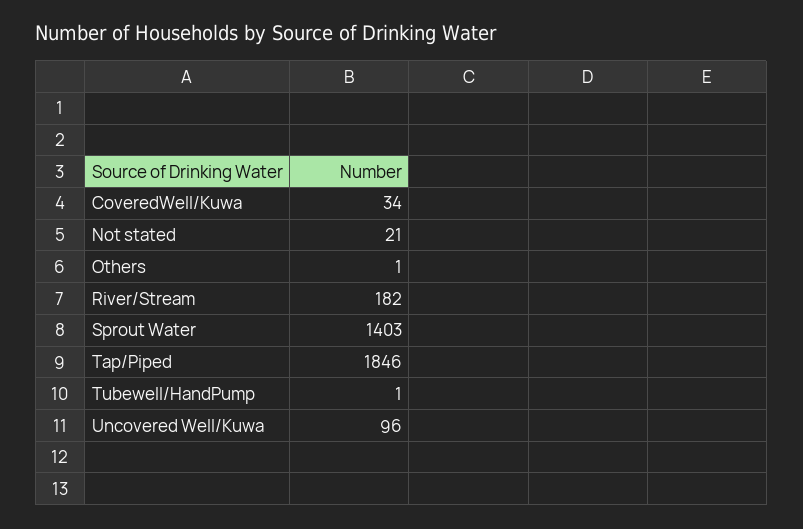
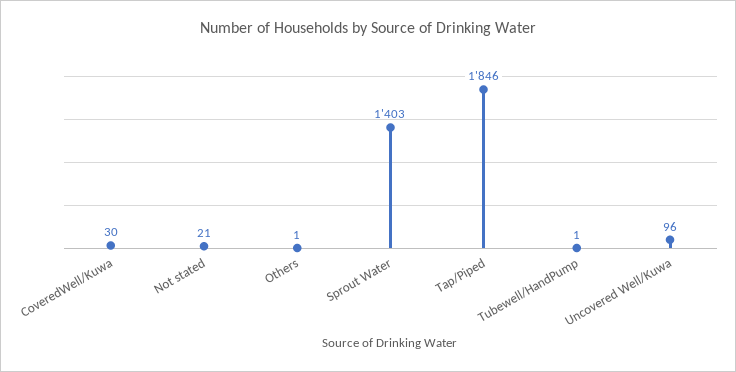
CoveredWell/Kuwa: 34 -> 30
River/Stream: 182 -> none

